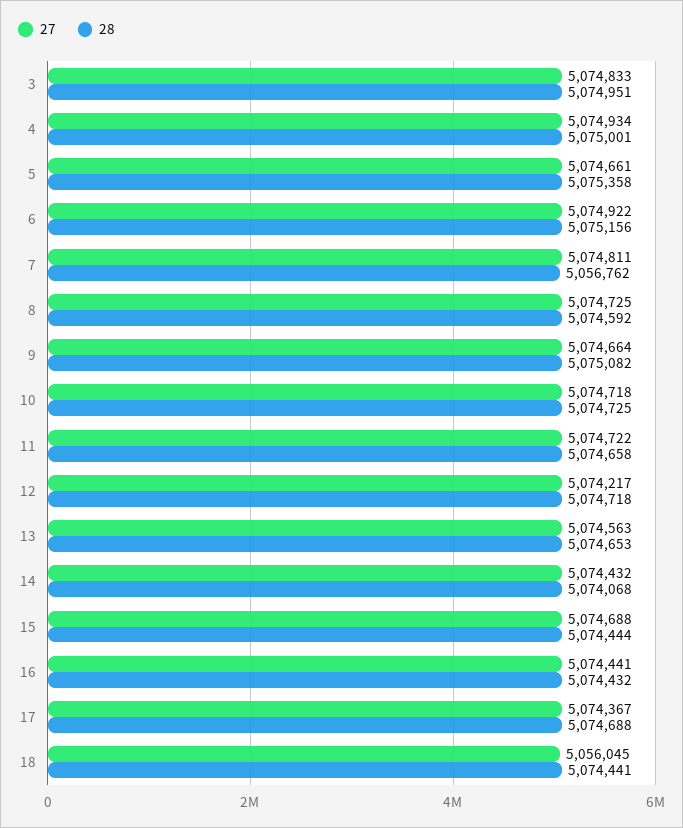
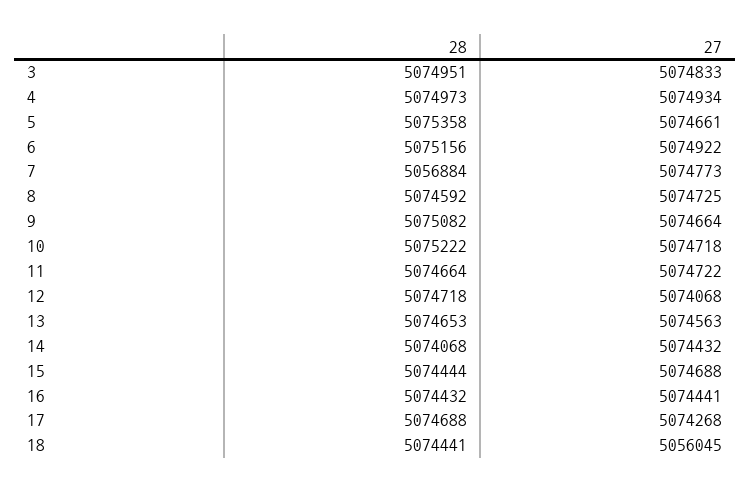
28, 4: 5075001 -> 5074973
27, 7: 5074811 -> 5074773
28, 7: 5056762 -> 5056884
28, 10: 5074725 -> 5075222
28, 11: 5074658 -> 5074664
27, 12: 5074217 -> 5074068
27, 17: 5074367 -> 5074268

